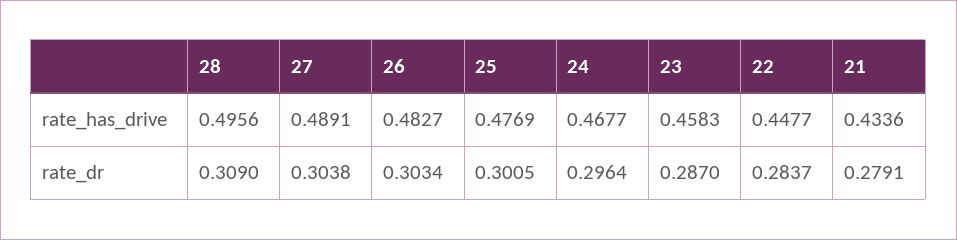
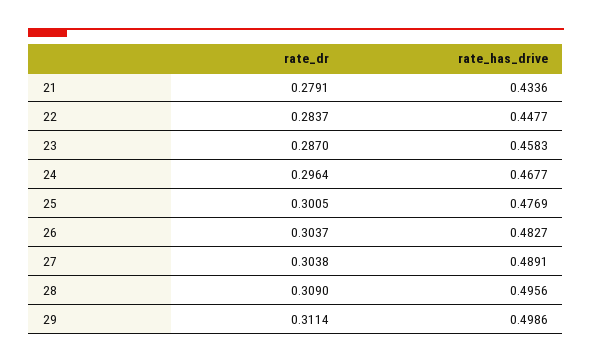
26, rate_dr: 0.3034 -> 0.3037
29, rate_dr: none -> 0.3114
29, rate_has_drive: none -> 0.4986

